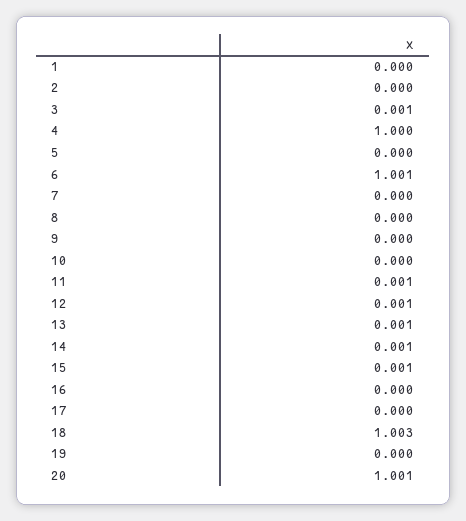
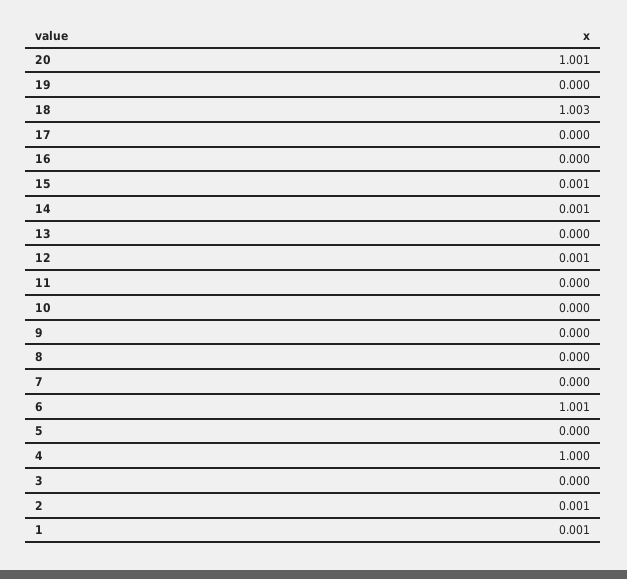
1: 0 -> 0.001
2: 0 -> 0.001
3: 0.001 -> 0
11: 0.001 -> 0
13: 0.001 -> 0

